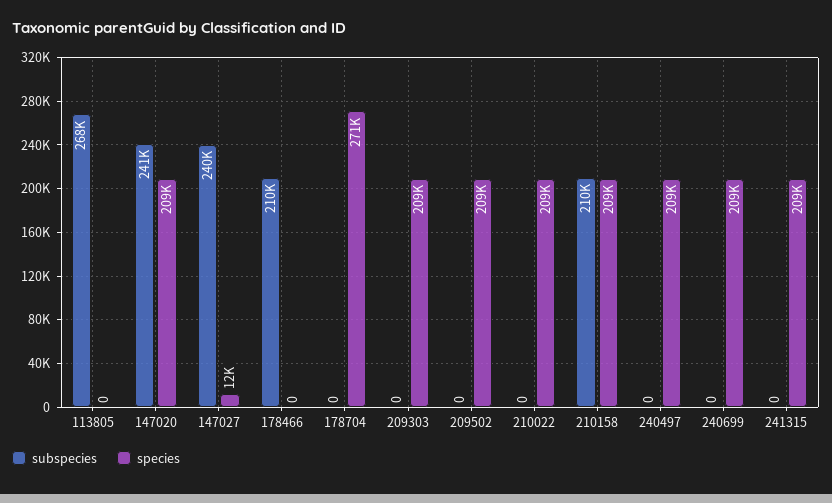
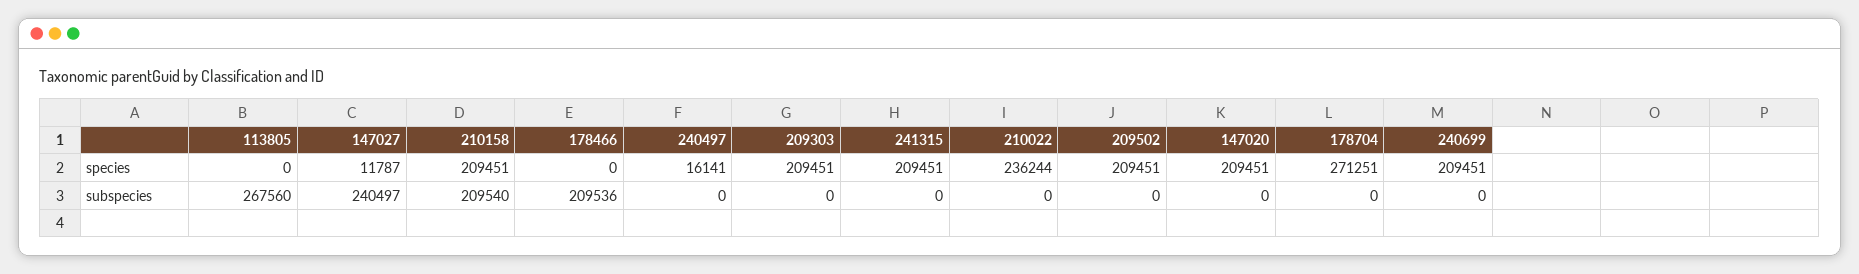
subspecies, 147020: 241000 -> 0
species, 210022: 209000 -> 236244
species, 240497: 209000 -> 16141

